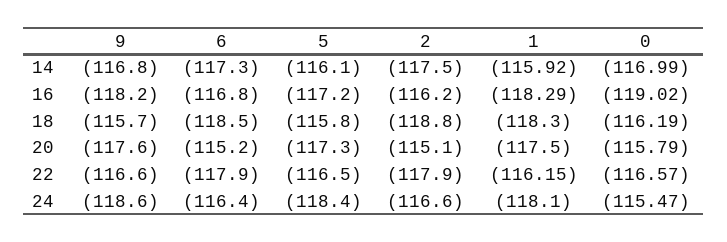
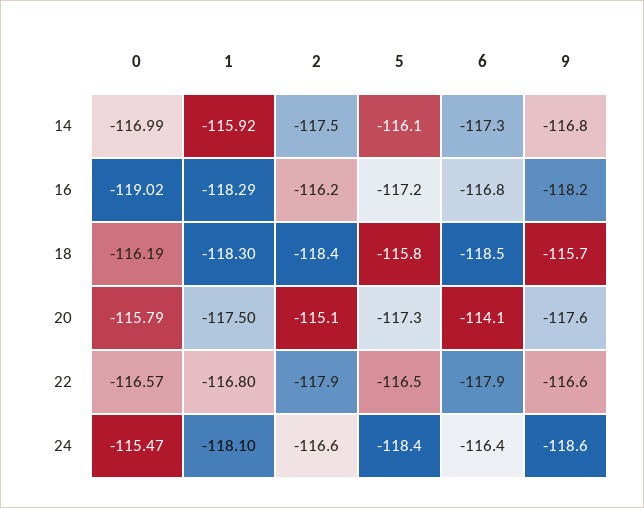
2, 18: -118.8 -> -118.4
6, 20: -115.2 -> -114.1
1, 22: -116.15 -> -116.8

